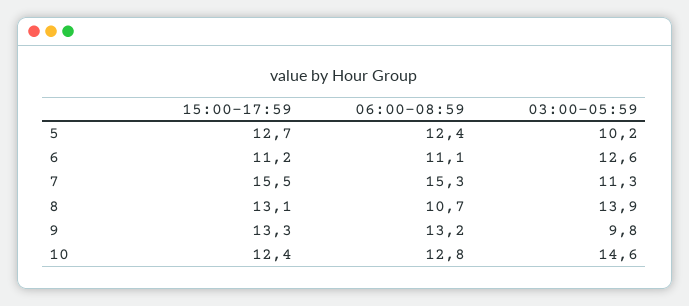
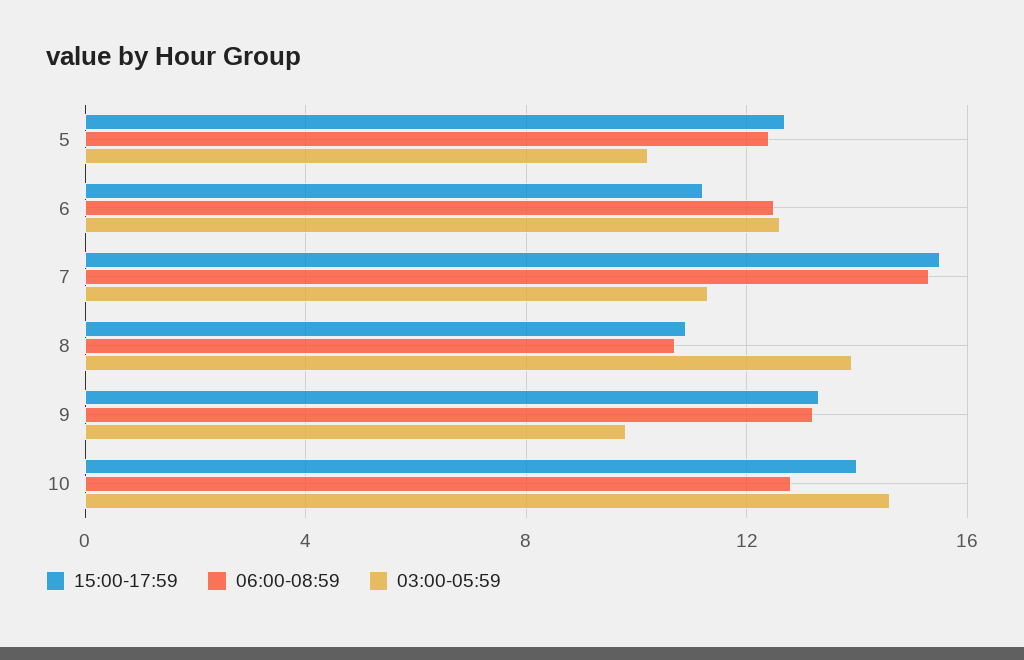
06:00-08:59, 6: 11.1 -> 12.5
15:00-17:59, 8: 13.1 -> 11
15:00-17:59, 10: 12.4 -> 14

